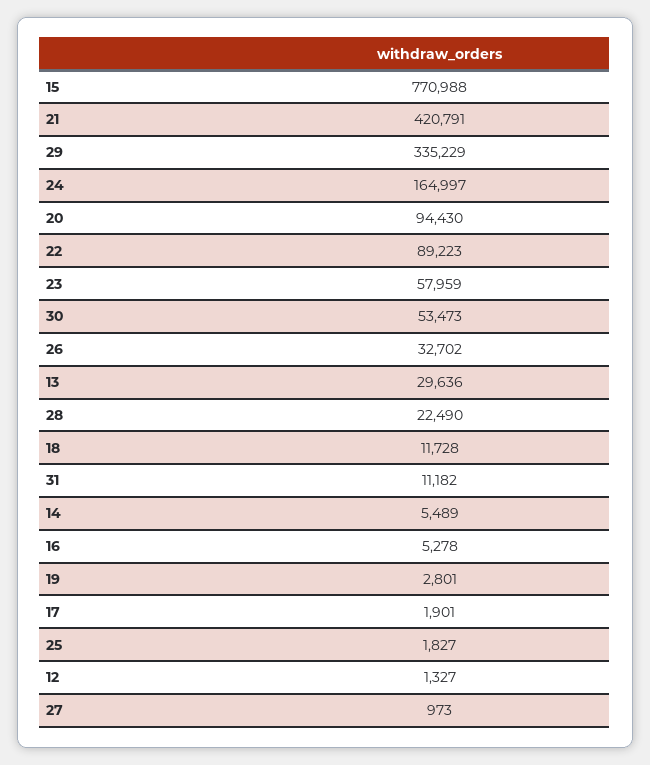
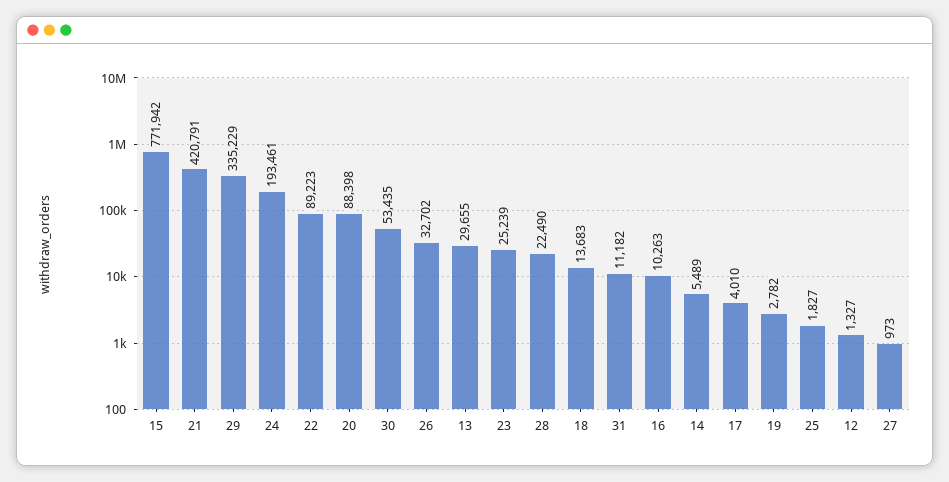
15: 770988 -> 771942
24: 164997 -> 193461
20: 94430 -> 88398
23: 57959 -> 25239
30: 53473 -> 53435
13: 29636 -> 29655
18: 11728 -> 13683
16: 5278 -> 10263
19: 2801 -> 2782
17: 1901 -> 4010

